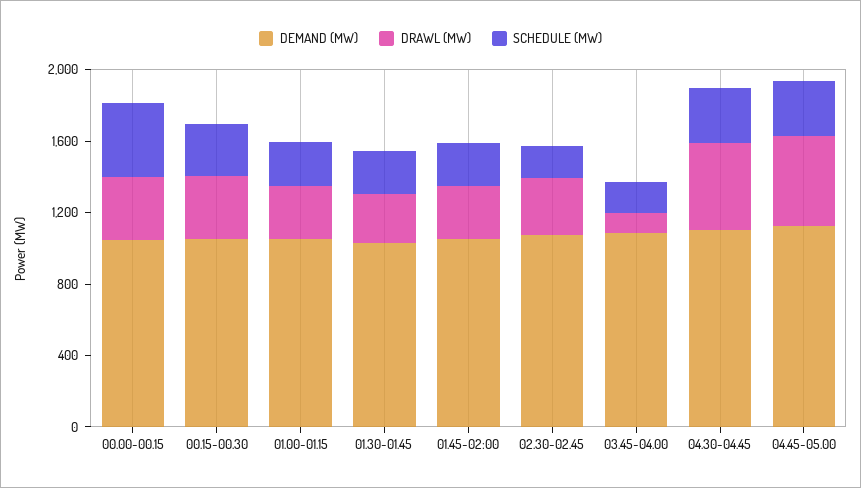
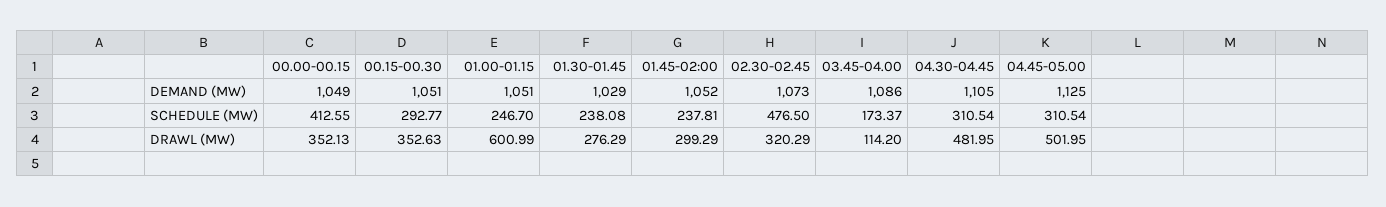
DRAWL (MW), 01.00-01.15: 300 -> 600.99
SCHEDULE (MW), 02.30-02.45: 200 -> 476.5

